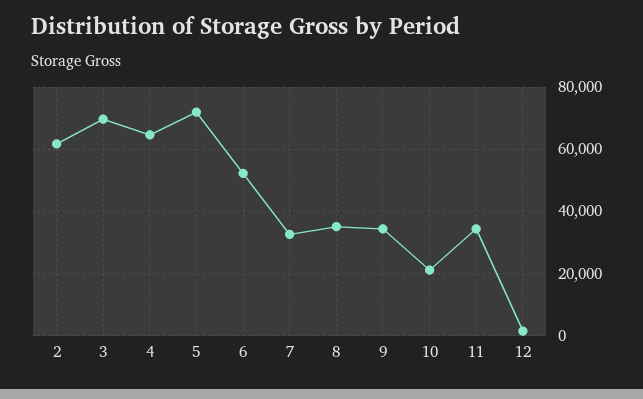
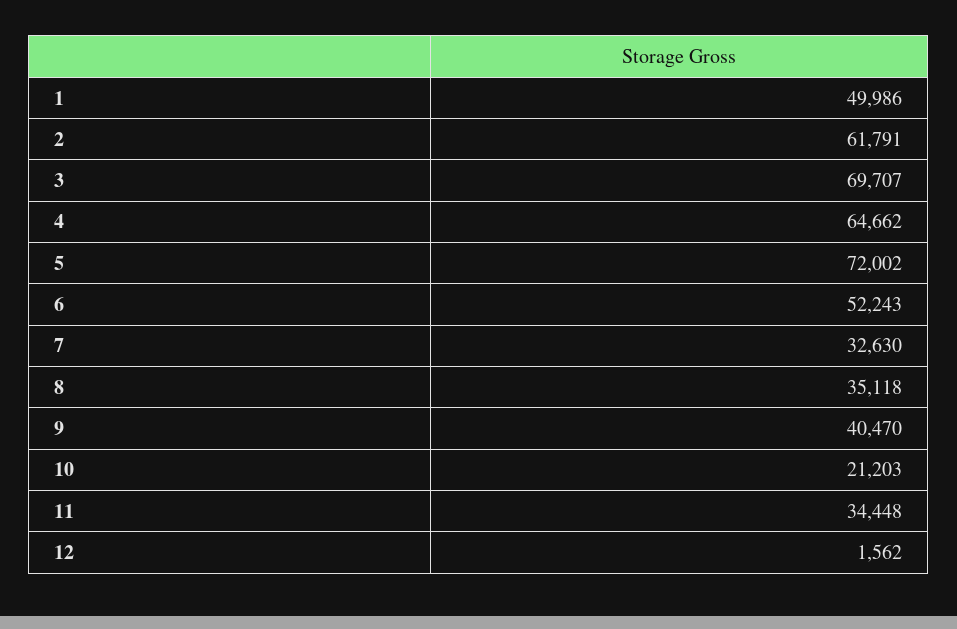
9: 34000 -> 40470
1: none -> 49986

